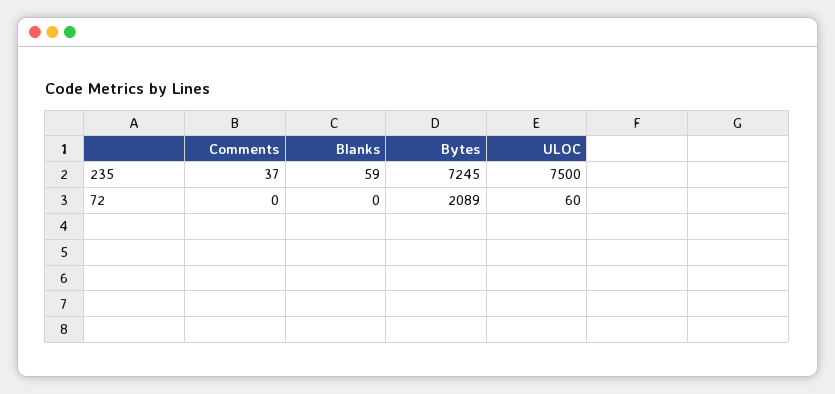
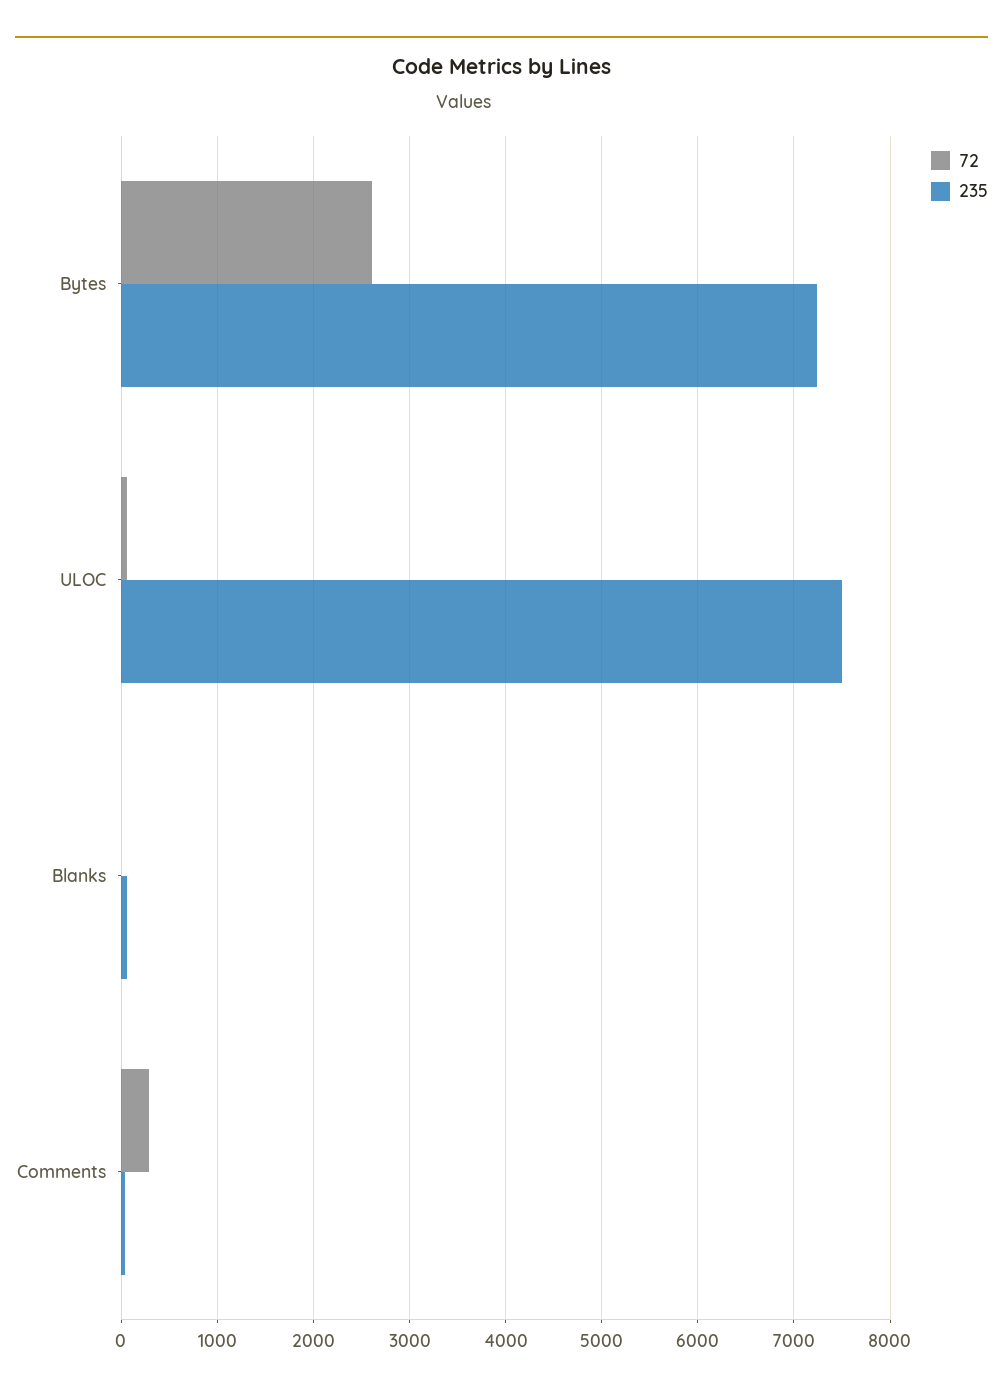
72, Comments: 0 -> 300
72, Bytes: 2089 -> 2600

